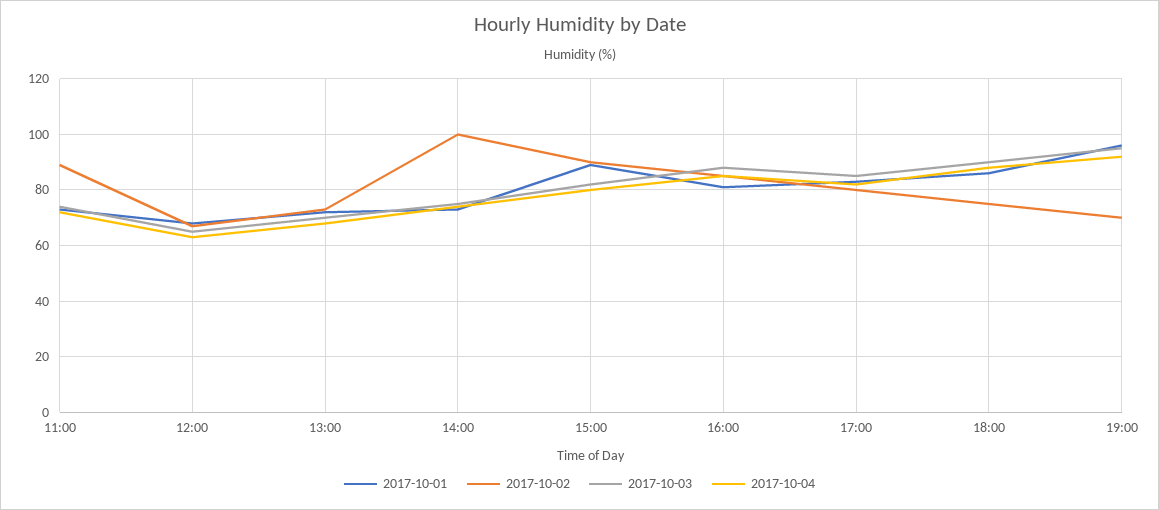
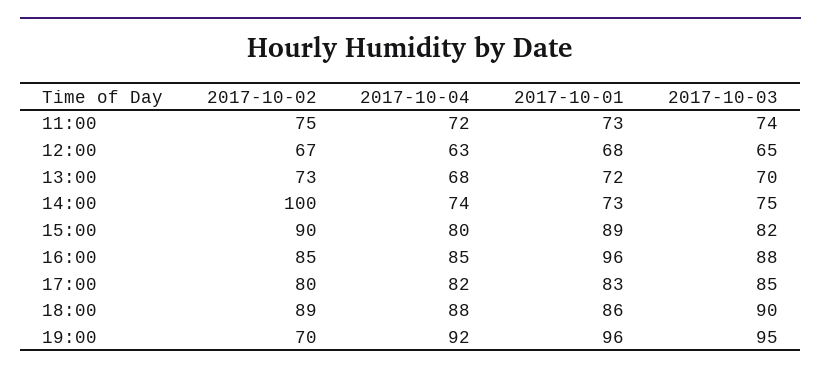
2017-10-02, 11:00: 90 -> 75
2017-10-01, 16:00: 80 -> 96
2017-10-02, 18:00: 75 -> 89

